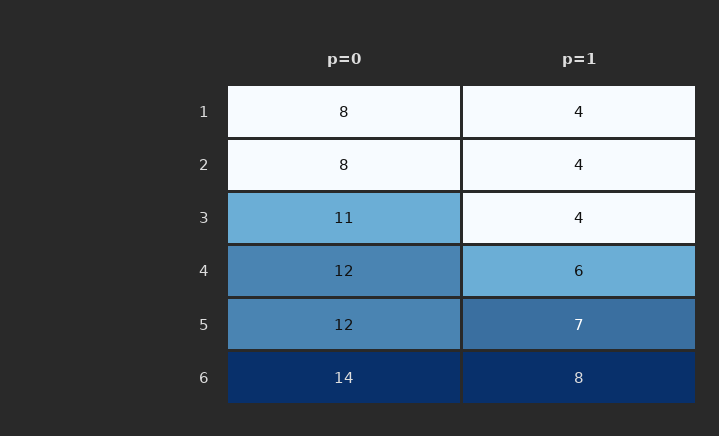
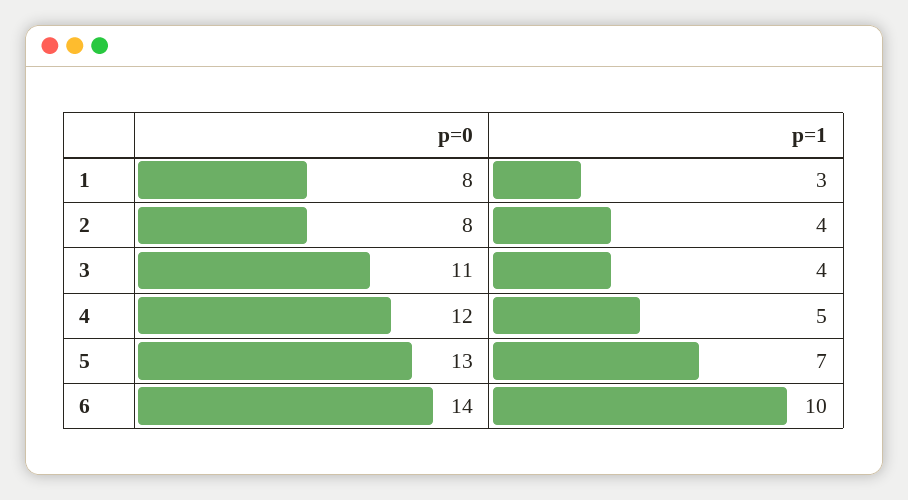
p=1, 1: 4 -> 3
p=1, 4: 6 -> 5
p=0, 5: 12 -> 13
p=1, 6: 8 -> 10

